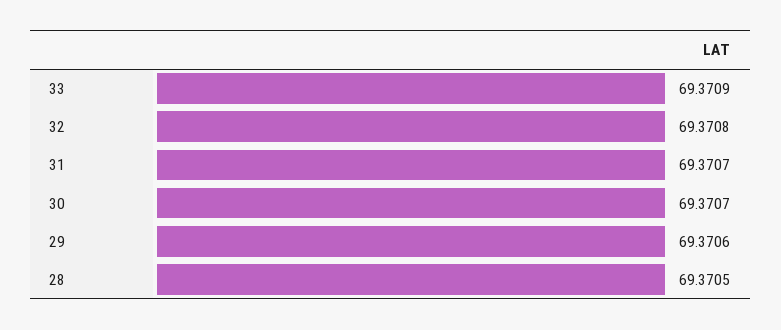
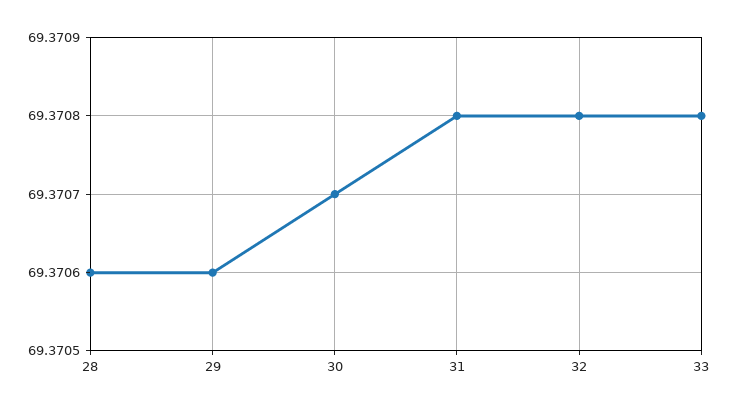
33: 69.3709 -> 69.3708
31: 69.3707 -> 69.3708
28: 69.3705 -> 69.3706

